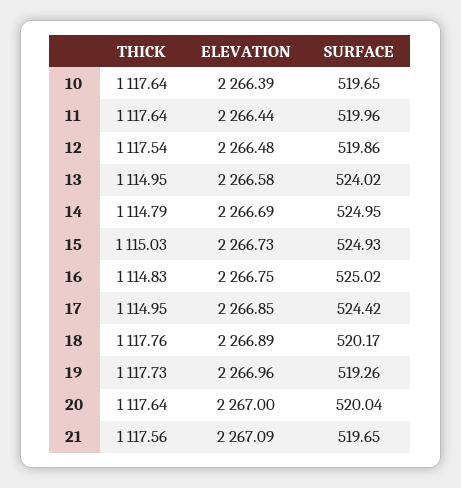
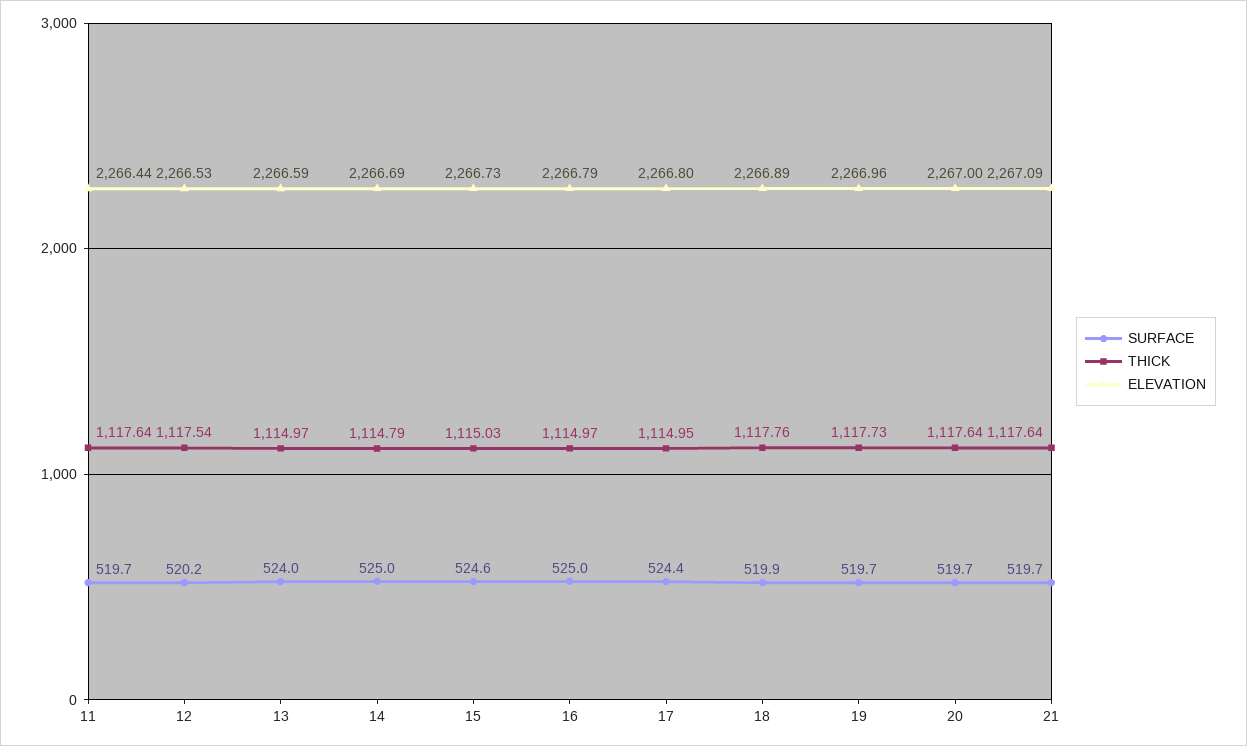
THICK, 10: 1117.64 -> none
ELEVATION, 10: 2266.39 -> none
SURFACE, 10: 519.65 -> none
SURFACE, 11: 519.96 -> 519.7
ELEVATION, 12: 2266.48 -> 2266.53
SURFACE, 12: 519.86 -> 520.2
THICK, 13: 1114.95 -> 1114.97
ELEVATION, 13: 2266.58 -> 2266.59
SURFACE, 15: 524.93 -> 524.6
THICK, 16: 1114.83 -> 1114.97
ELEVATION, 16: 2266.75 -> 2266.79
ELEVATION, 17: 2266.85 -> 2266.8
SURFACE, 18: 520.17 -> 519.9
SURFACE, 19: 519.26 -> 519.7
SURFACE, 20: 520.04 -> 519.7
THICK, 21: 1117.56 -> 1117.64

